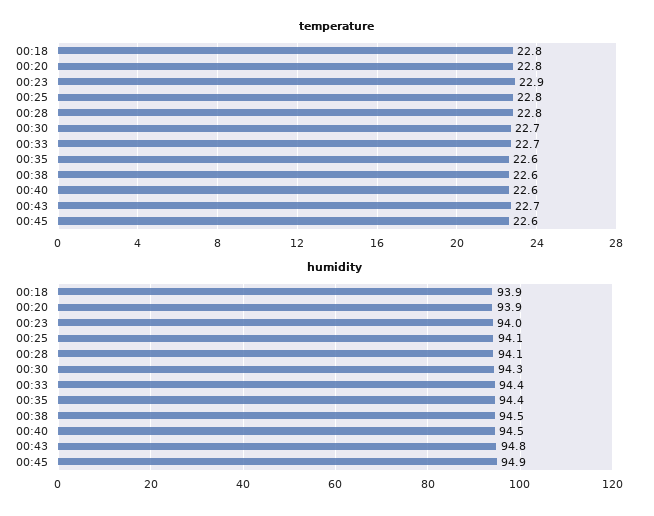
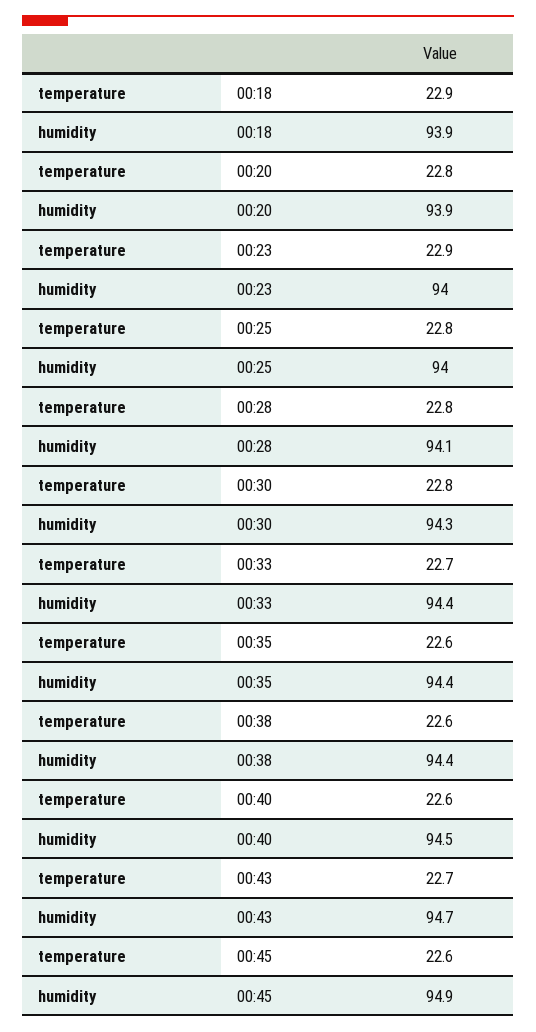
temperature, 00:18: 22.8 -> 22.9
temperature, 00:30: 22.7 -> 22.8
humidity, 00:25: 94.1 -> 94
humidity, 00:38: 94.5 -> 94.4
humidity, 00:43: 94.8 -> 94.7

